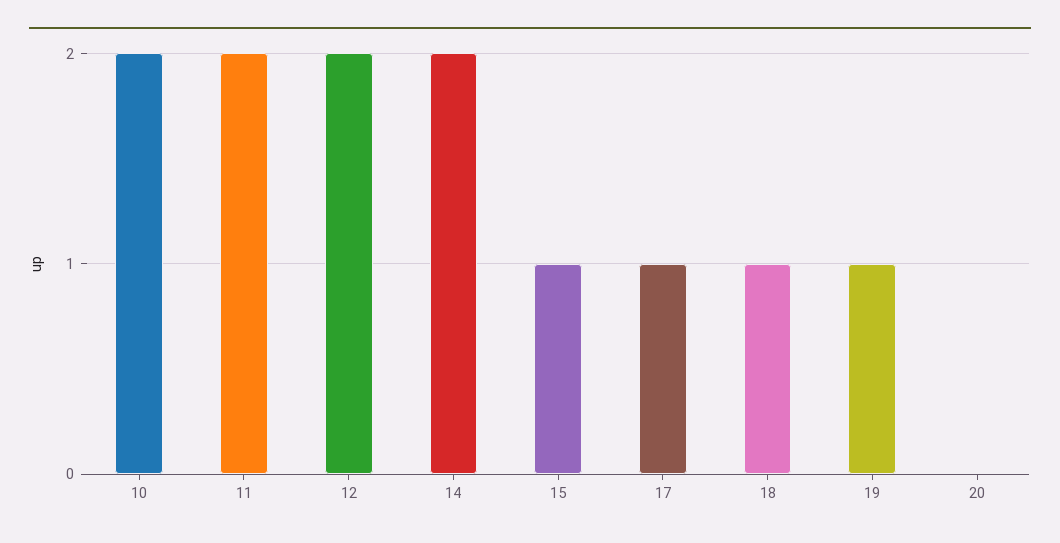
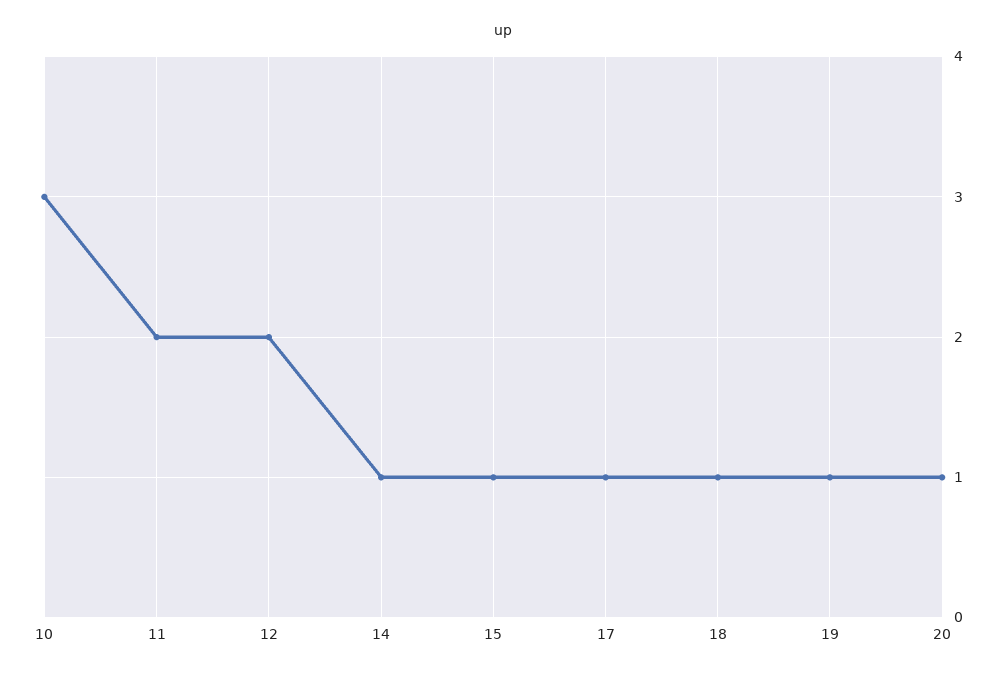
10: 2 -> 3
14: 2 -> 1
20: 0 -> 1

